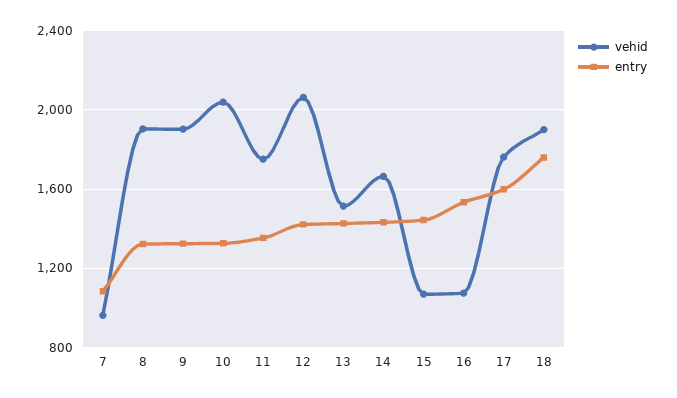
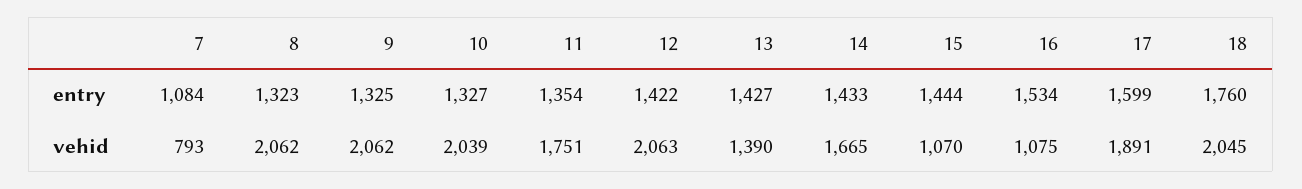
vehid, 7: 950 -> 793
vehid, 8: 1900 -> 2062
vehid, 9: 1900 -> 2062
vehid, 13: 1500 -> 1390
vehid, 17: 1750 -> 1891
vehid, 18: 1900 -> 2045

